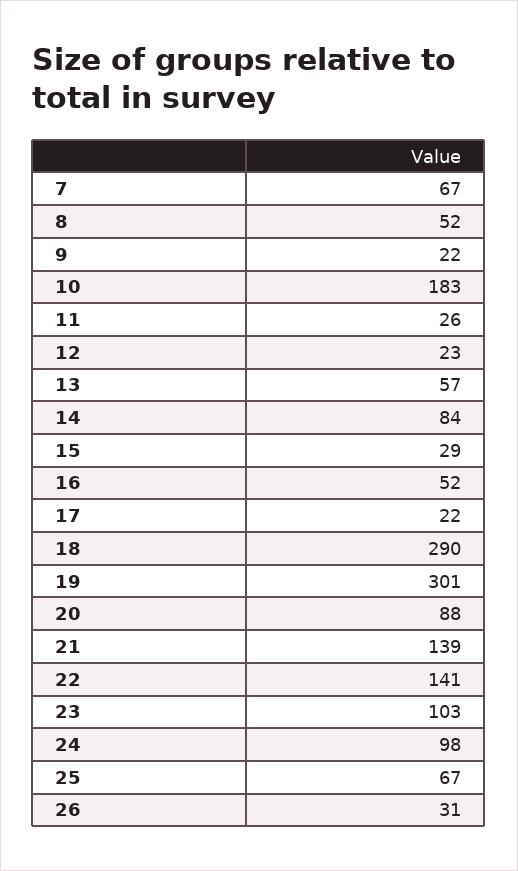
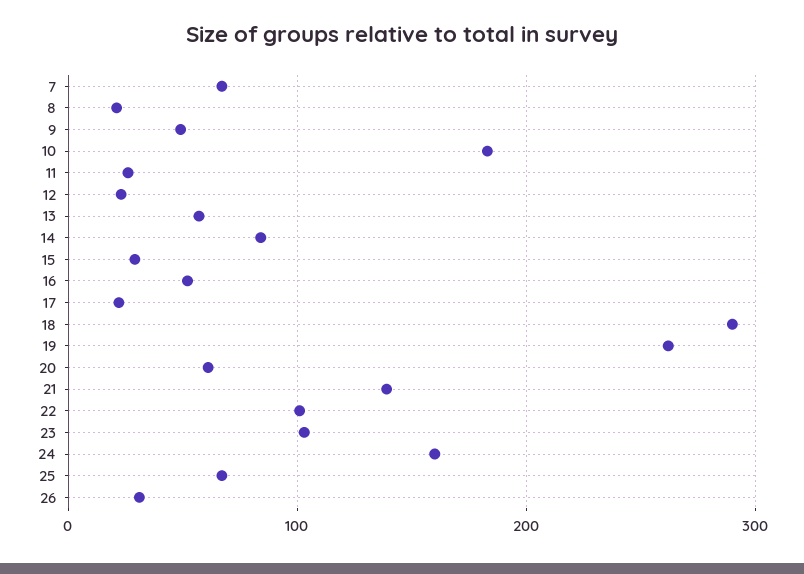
8: 52 -> 20
9: 22 -> 50
19: 301 -> 260
20: 88 -> 60
22: 141 -> 100
24: 98 -> 160

